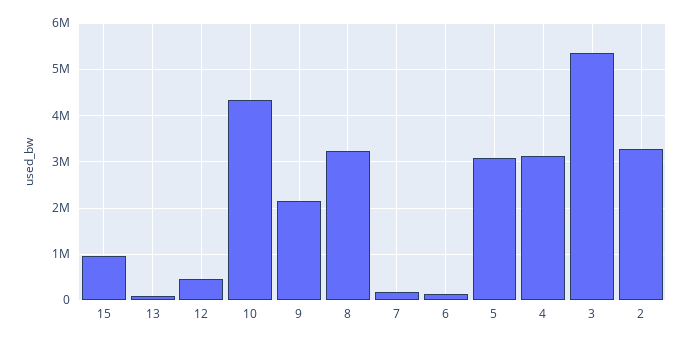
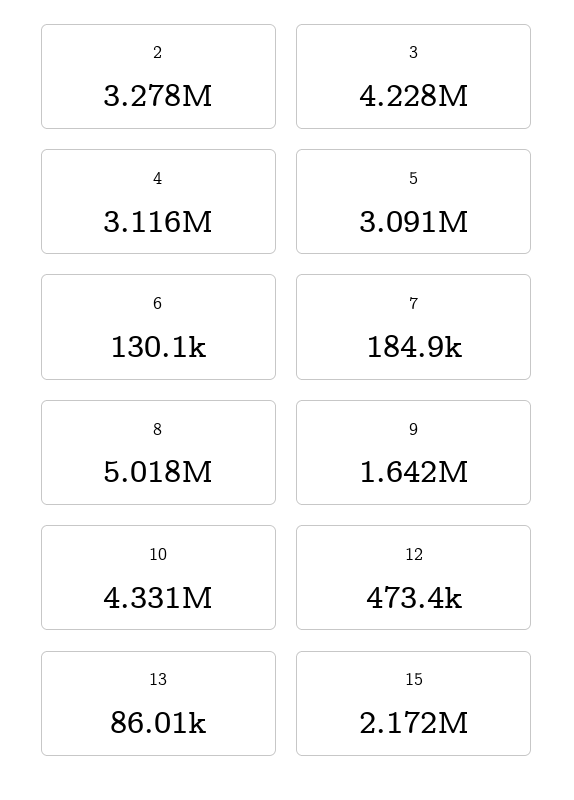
15: 1000000 -> 2172000
9: 2200000 -> 1642000
8: 3200000 -> 5018000
3: 5400000 -> 4228000

